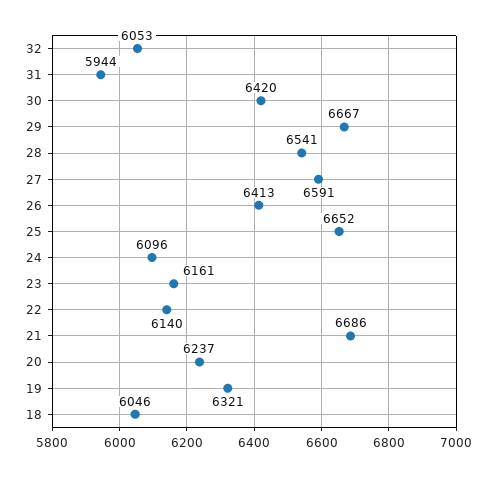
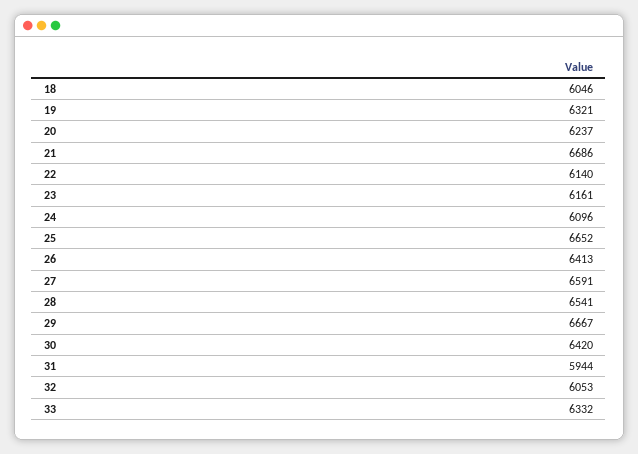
33: none -> 6332

